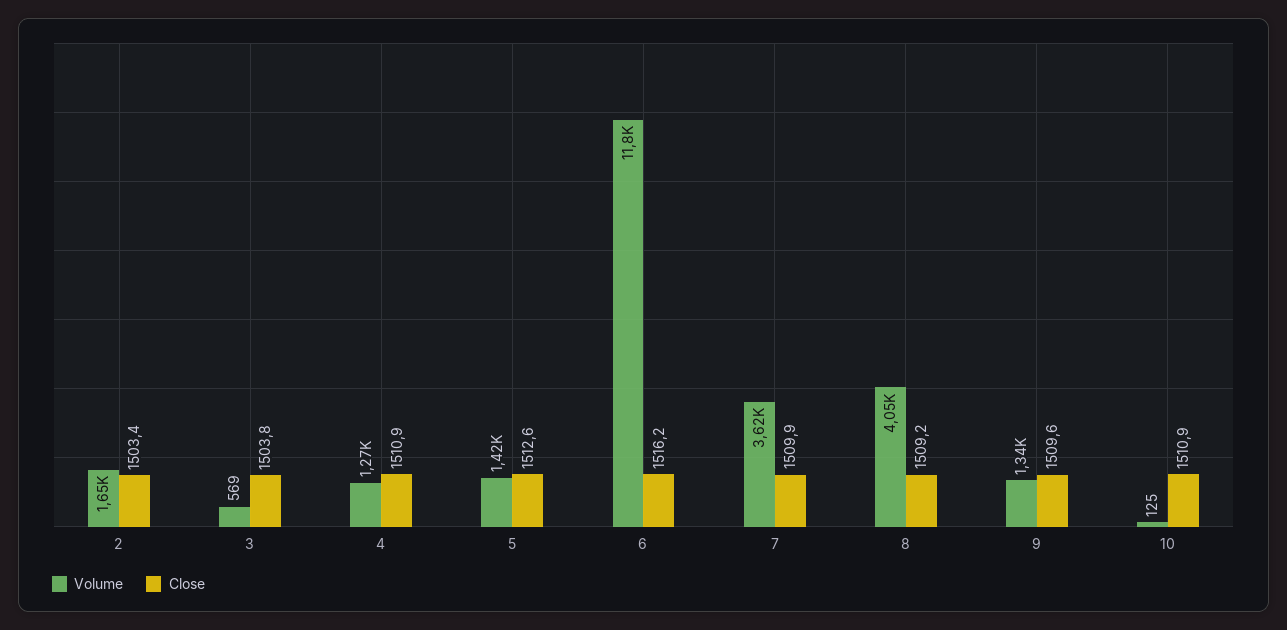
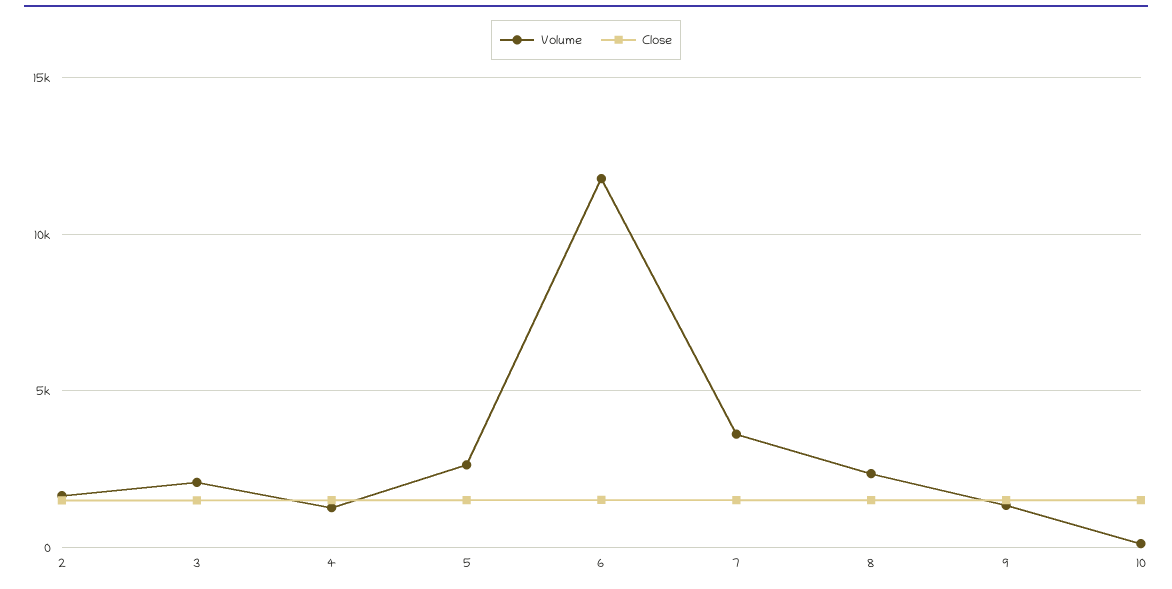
Volume, 3: 569 -> 2000
Volume, 5: 1420 -> 2500
Volume, 8: 4050 -> 2500

